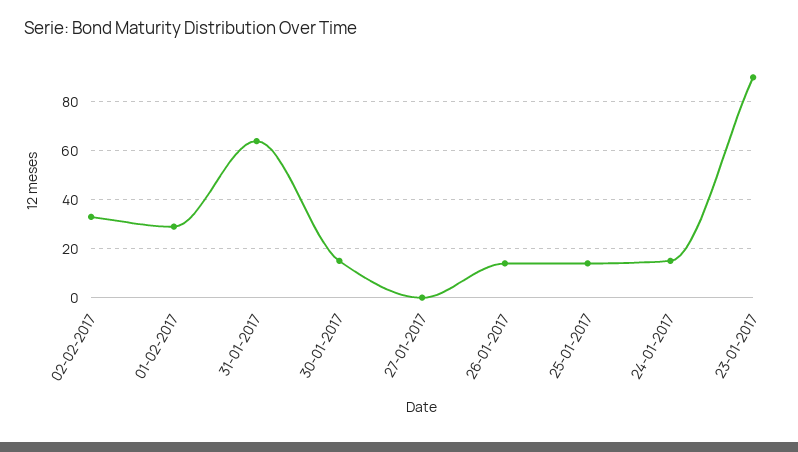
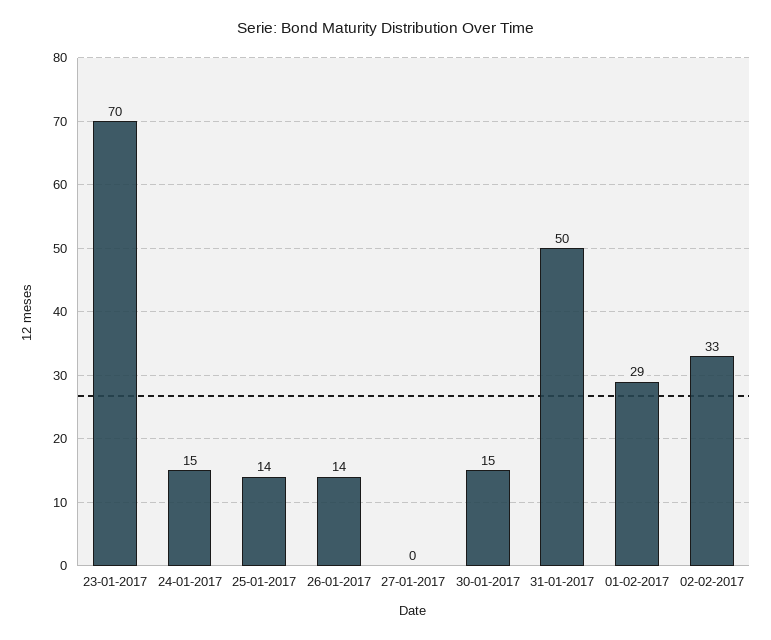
31-01-2017: 65 -> 50
23-01-2017: 90 -> 70

